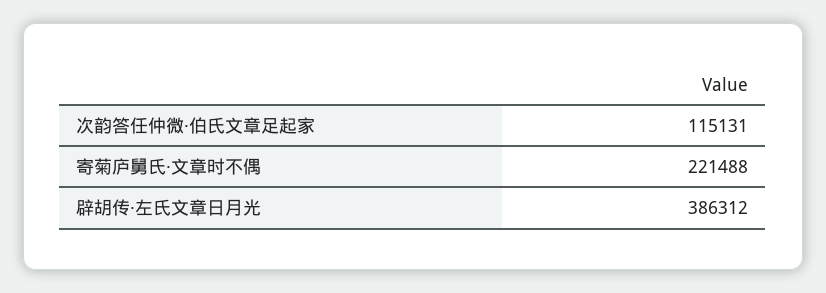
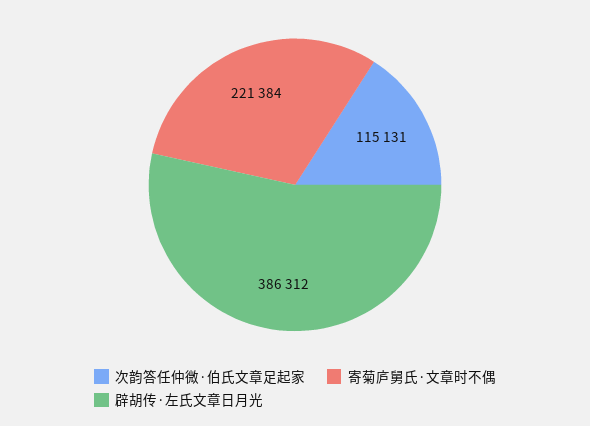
寄菊庐舅氏·文章时不偶: 221488 -> 221384

